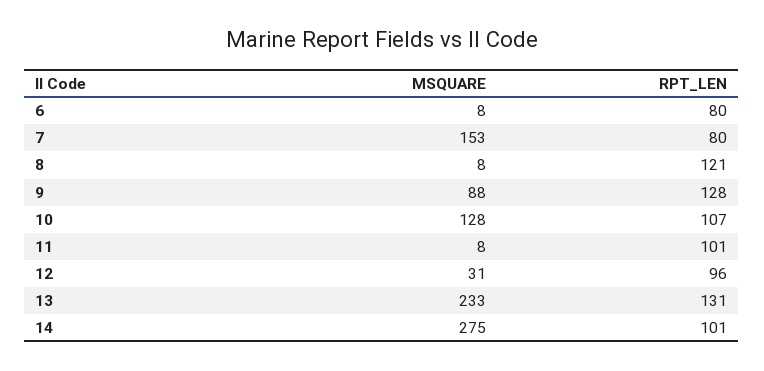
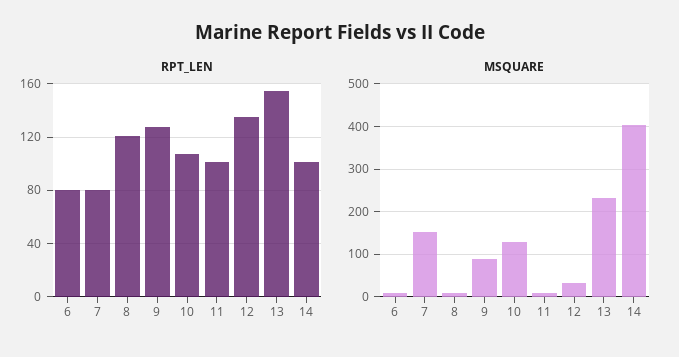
RPT_LEN, 12: 96 -> 135
RPT_LEN, 13: 131 -> 155
MSQUARE, 14: 275 -> 400

